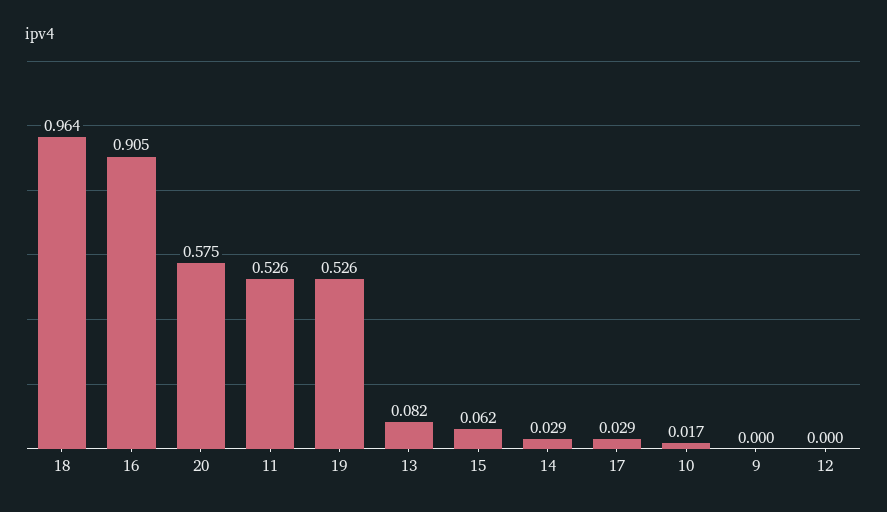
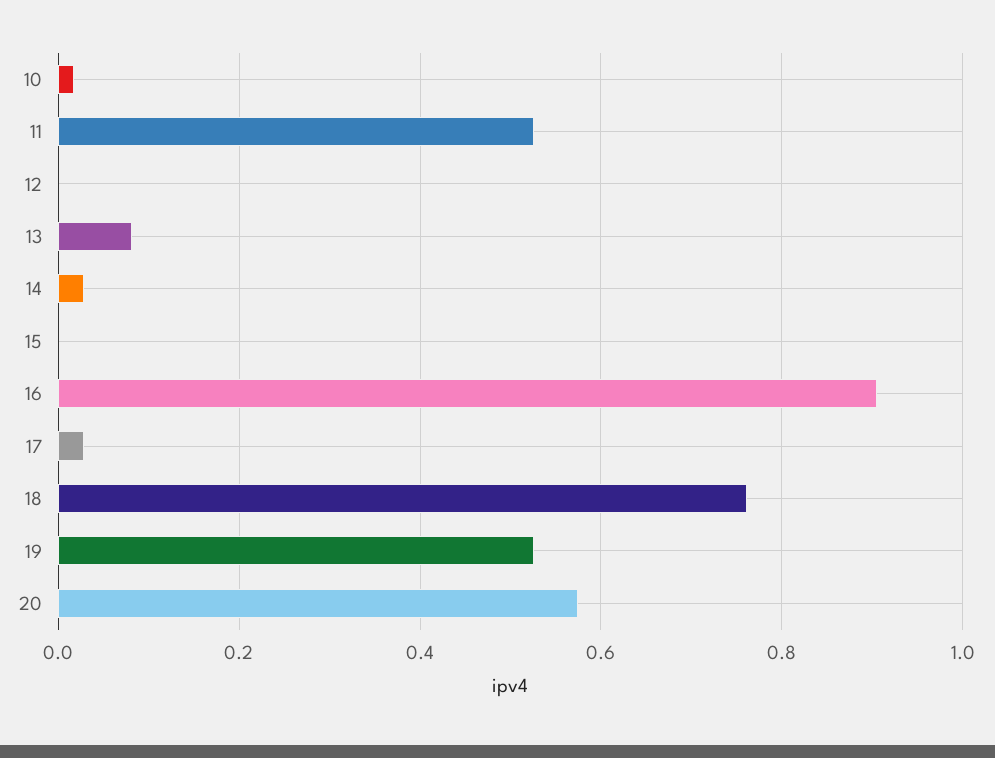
18: 0.964 -> 0.76
15: 0.062 -> 0
9: 0 -> none

